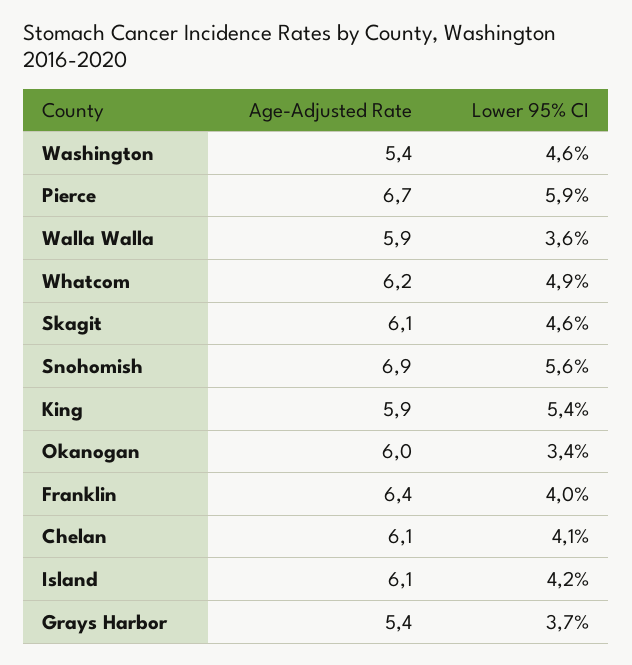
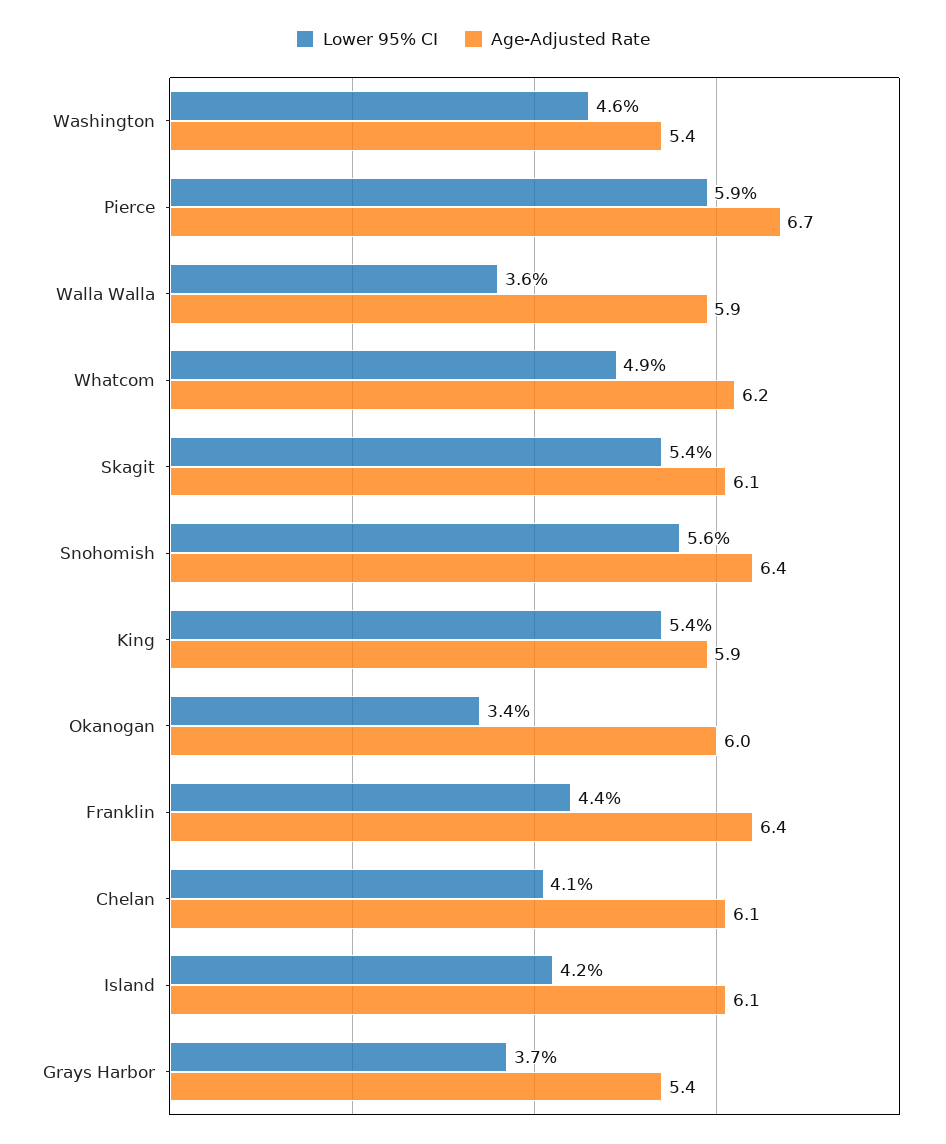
Lower 95% CI, Skagit: 4.6 -> 5.4
Age-Adjusted Rate, Snohomish: 6.9 -> 6.4
Lower 95% CI, Franklin: 4 -> 4.4

